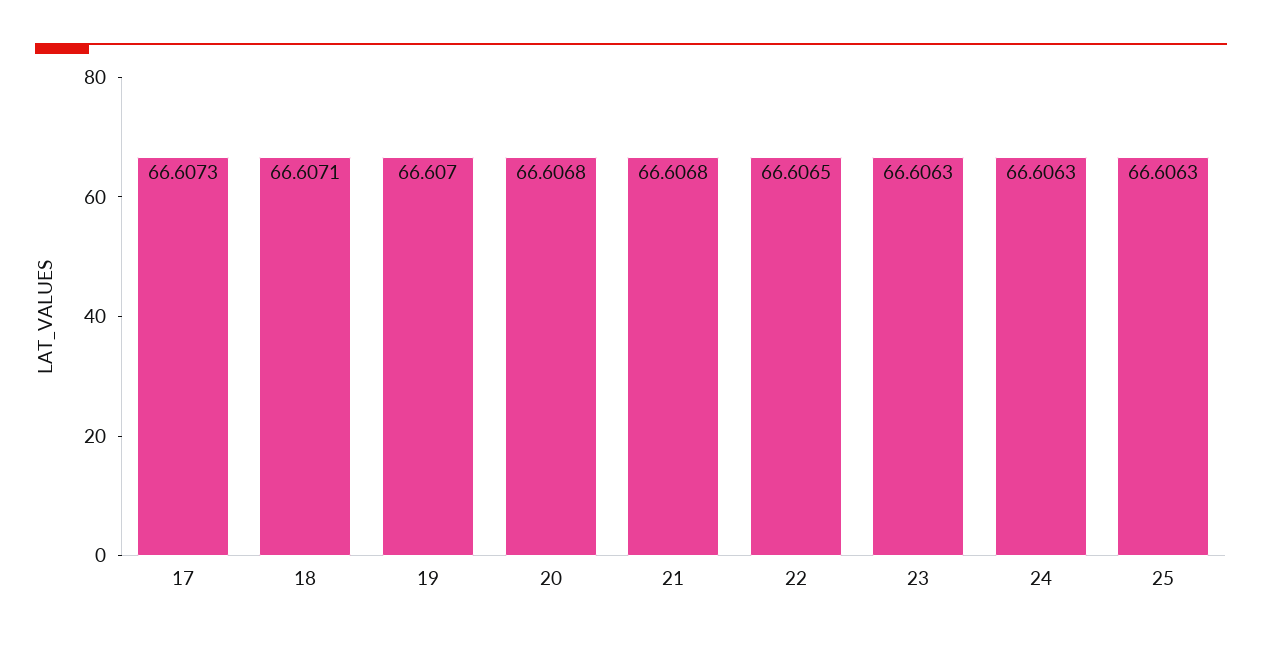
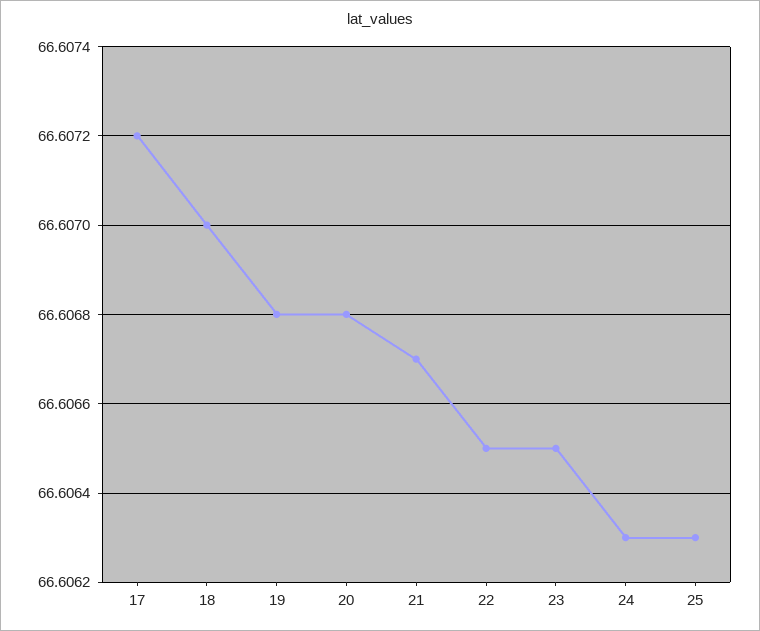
17: 66.6073 -> 66.6072
18: 66.6071 -> 66.607
19: 66.607 -> 66.6068
21: 66.6068 -> 66.6067
23: 66.6063 -> 66.6065

